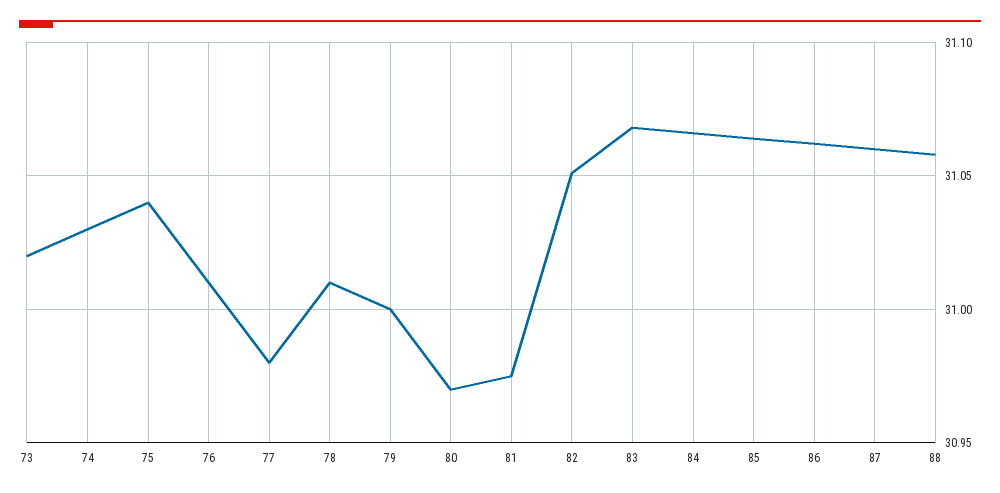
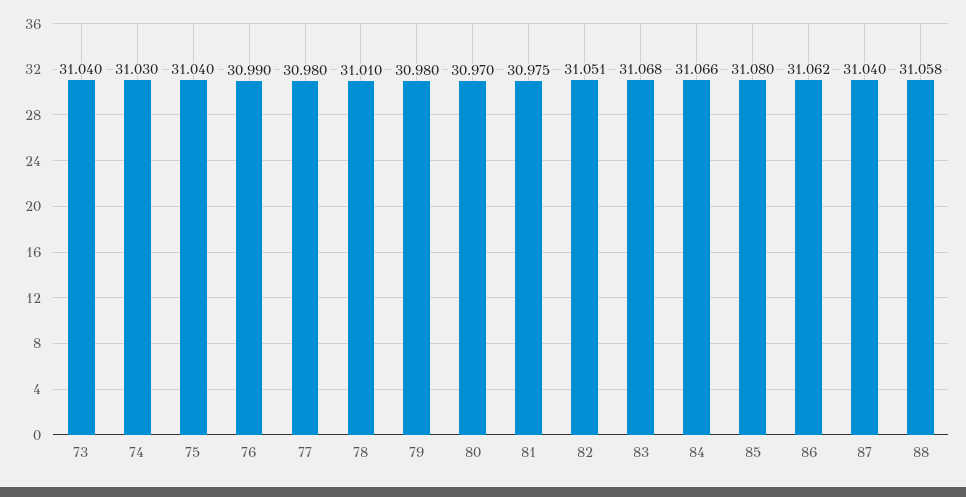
73: 31.02 -> 31.04
76: 31.01 -> 30.99
79: 31 -> 30.98
85: 31.065 -> 31.08
87: 31.06 -> 31.04

